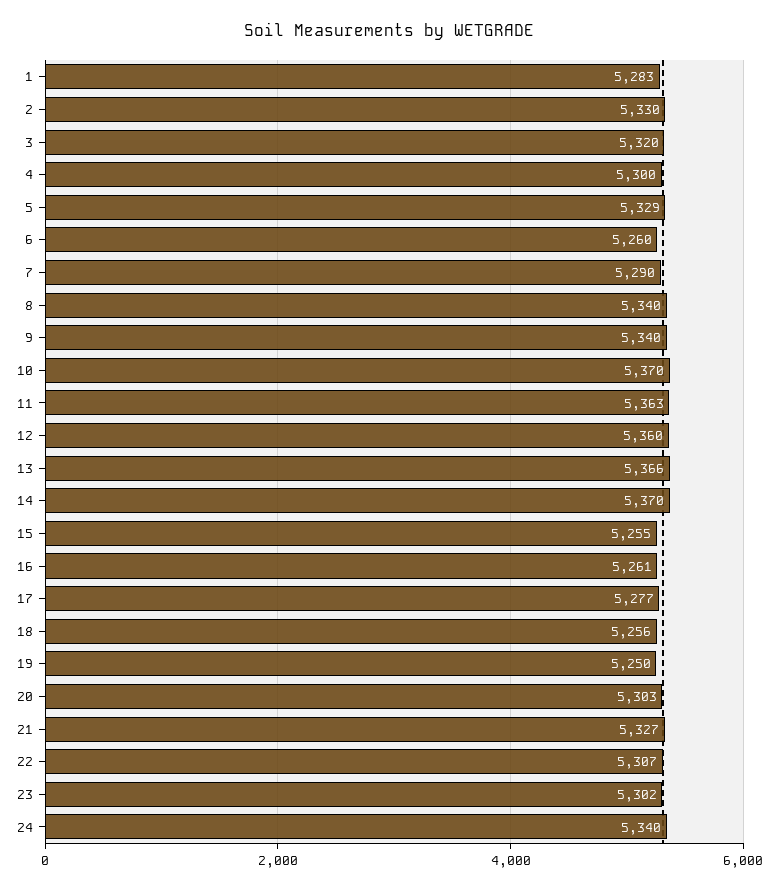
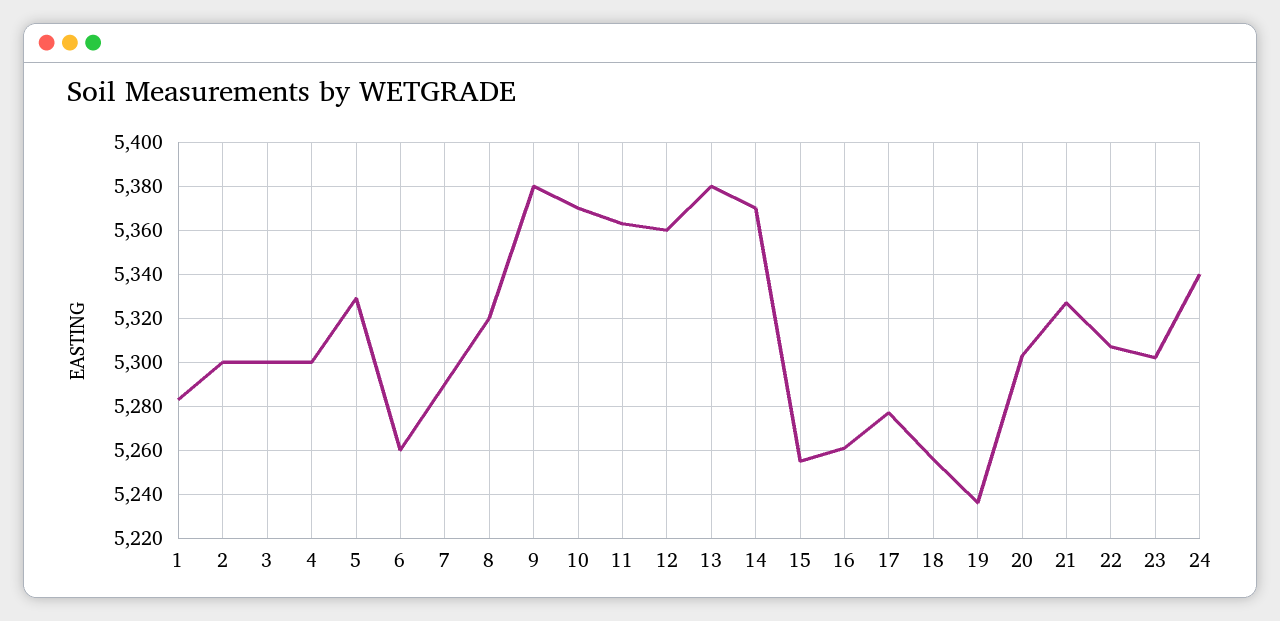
2: 5330 -> 5300
3: 5320 -> 5300
8: 5340 -> 5320
9: 5340 -> 5380
13: 5366 -> 5380
19: 5250 -> 5235

